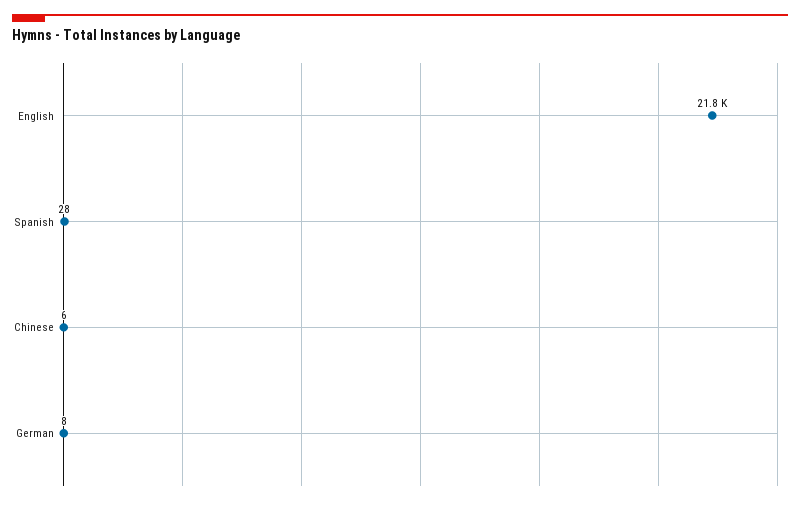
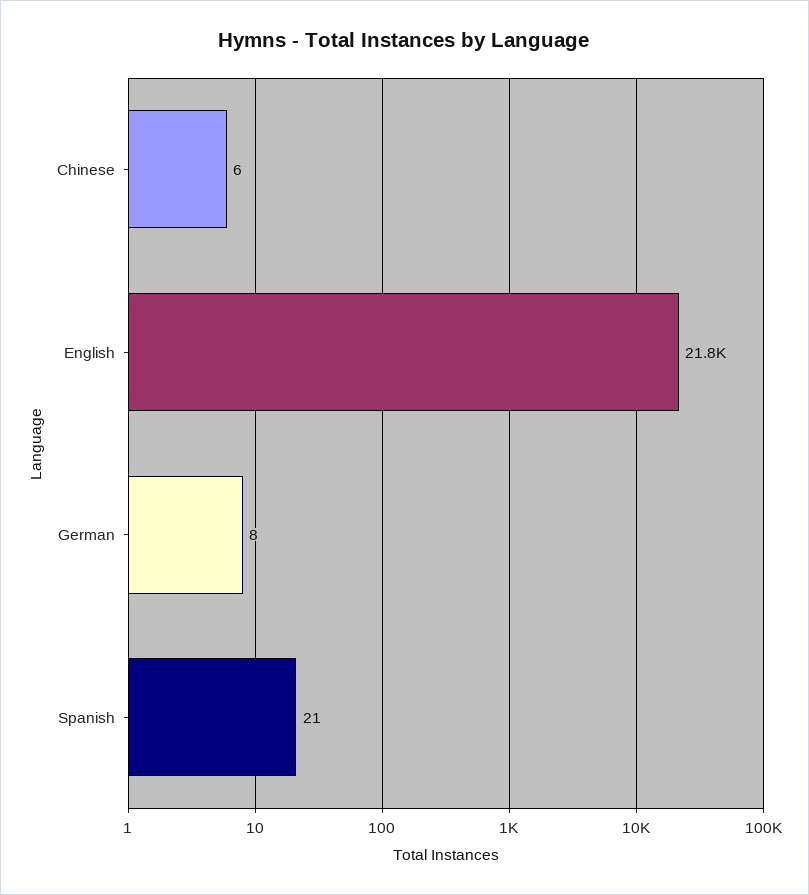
Spanish: 28 -> 21

